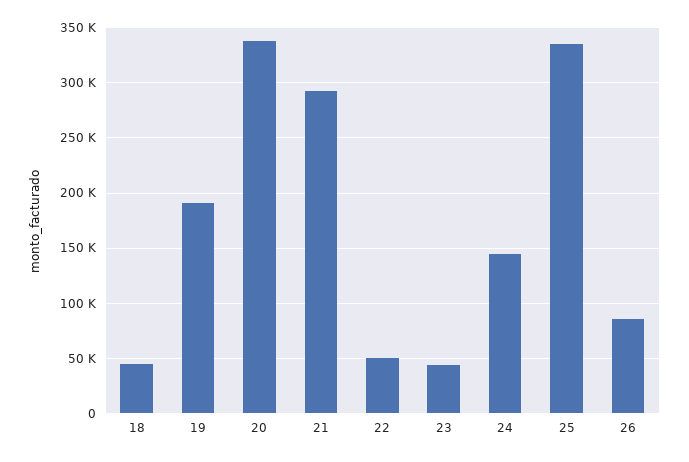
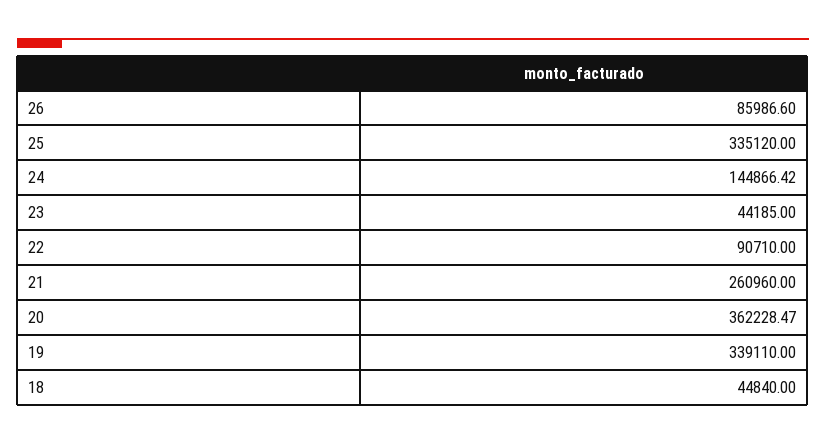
19: 190000 -> 339110
20: 340000 -> 362228.47
21: 290000 -> 260960
22: 50000 -> 90710

